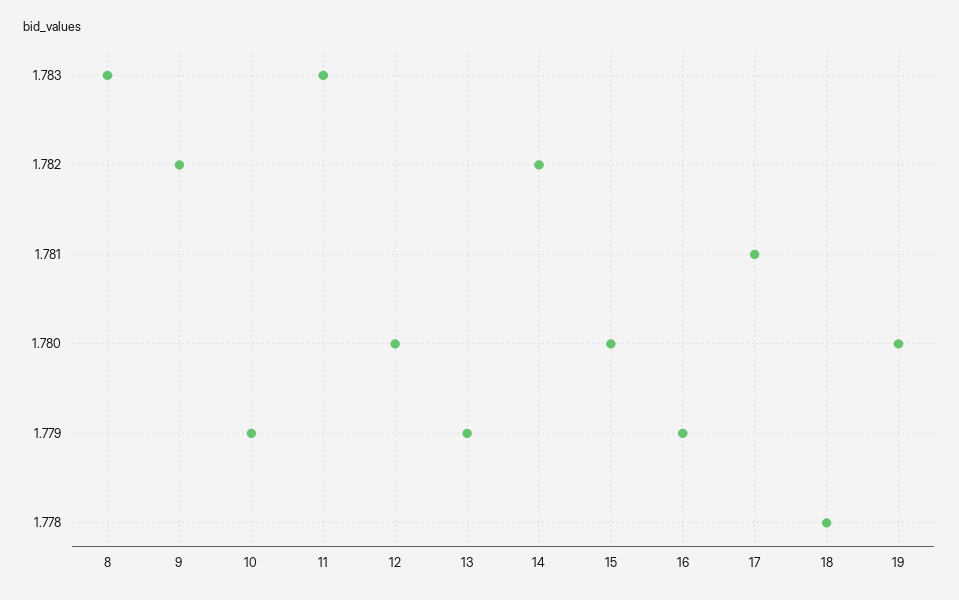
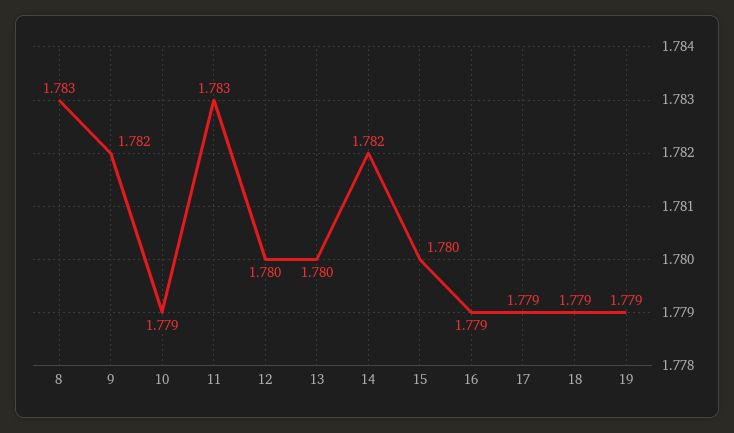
13: 1.779 -> 1.78
17: 1.781 -> 1.779
18: 1.778 -> 1.779
19: 1.78 -> 1.779

